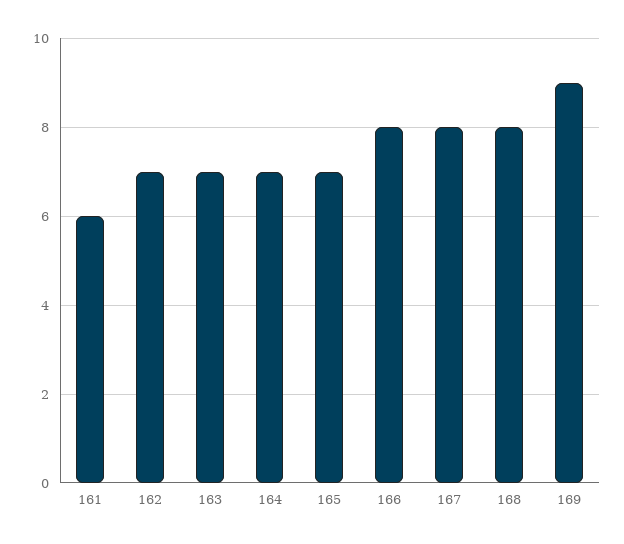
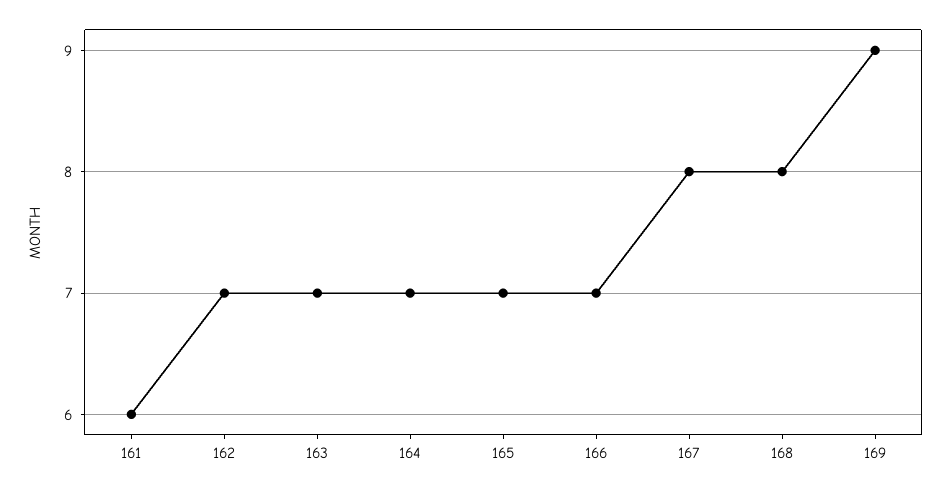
166: 8 -> 7

